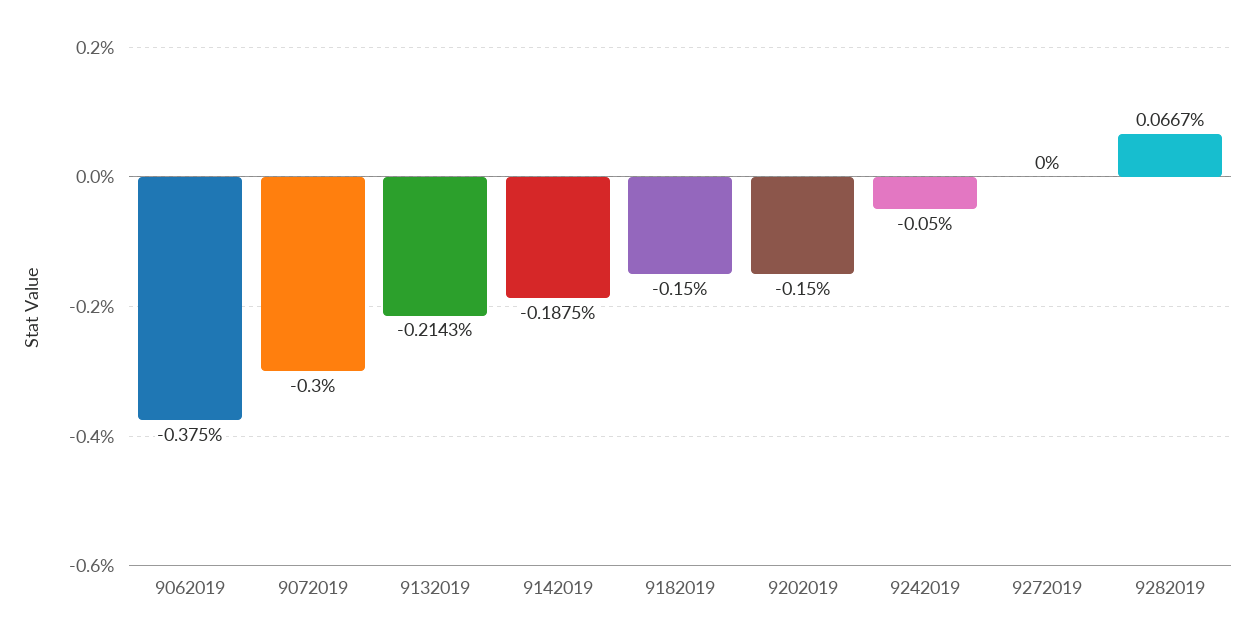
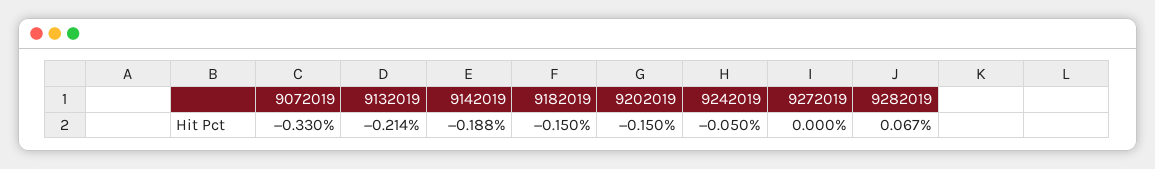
9062019: -0.375 -> none
9072019: -0.3 -> -0.33

